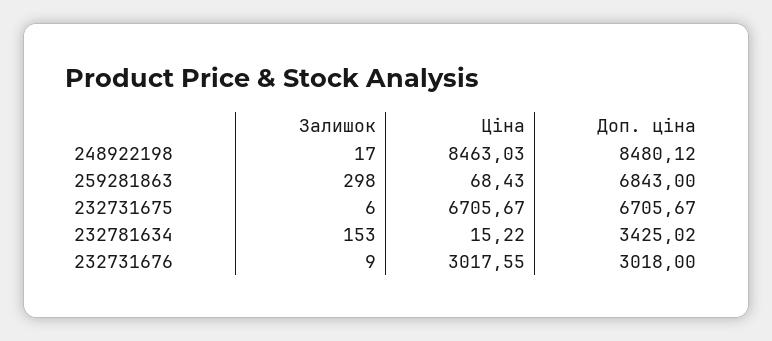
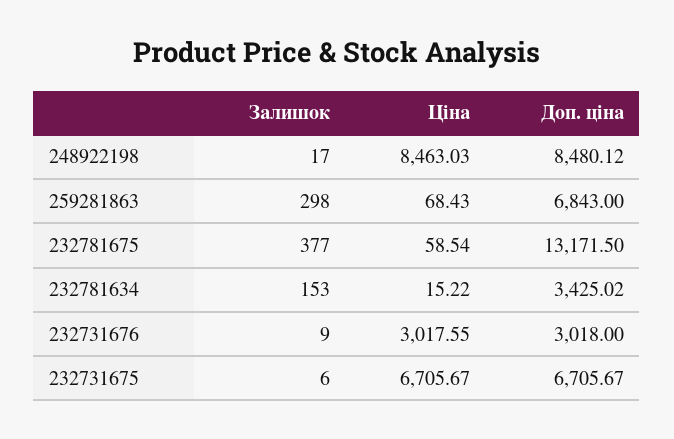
Залишок, 232781675: none -> 377
Ціна, 232781675: none -> 58.54
Доп. ціна, 232781675: none -> 13171.5

